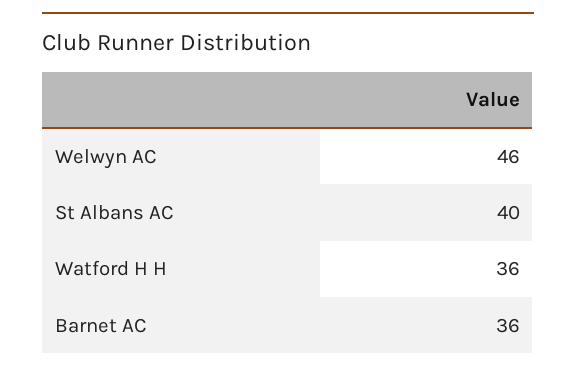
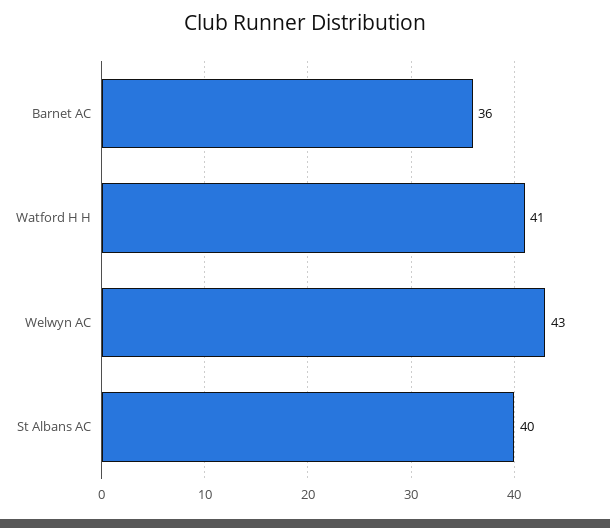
Welwyn AC: 46 -> 43
Watford H H: 36 -> 41

